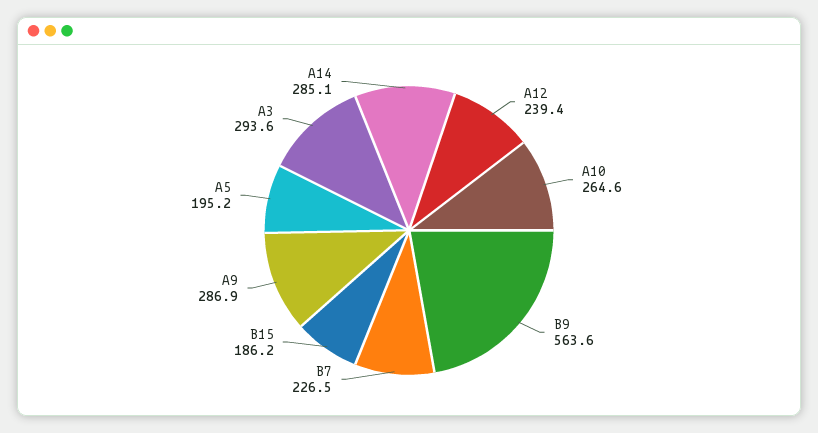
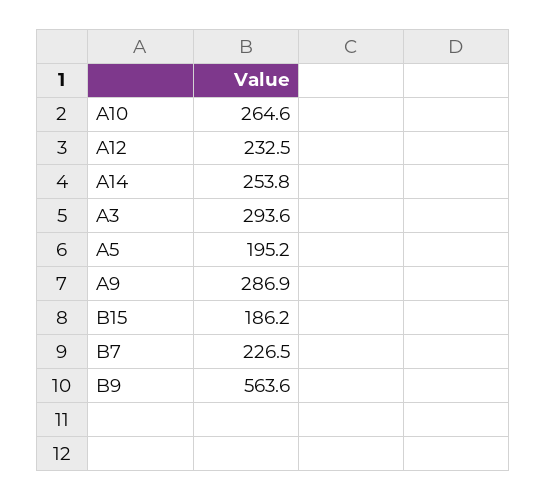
A12: 239.4 -> 232.5
A14: 285.1 -> 253.8

